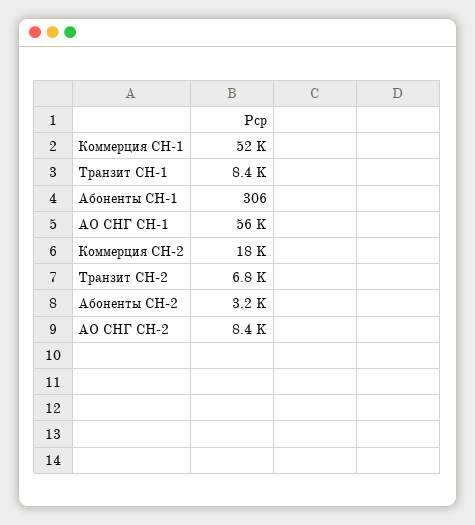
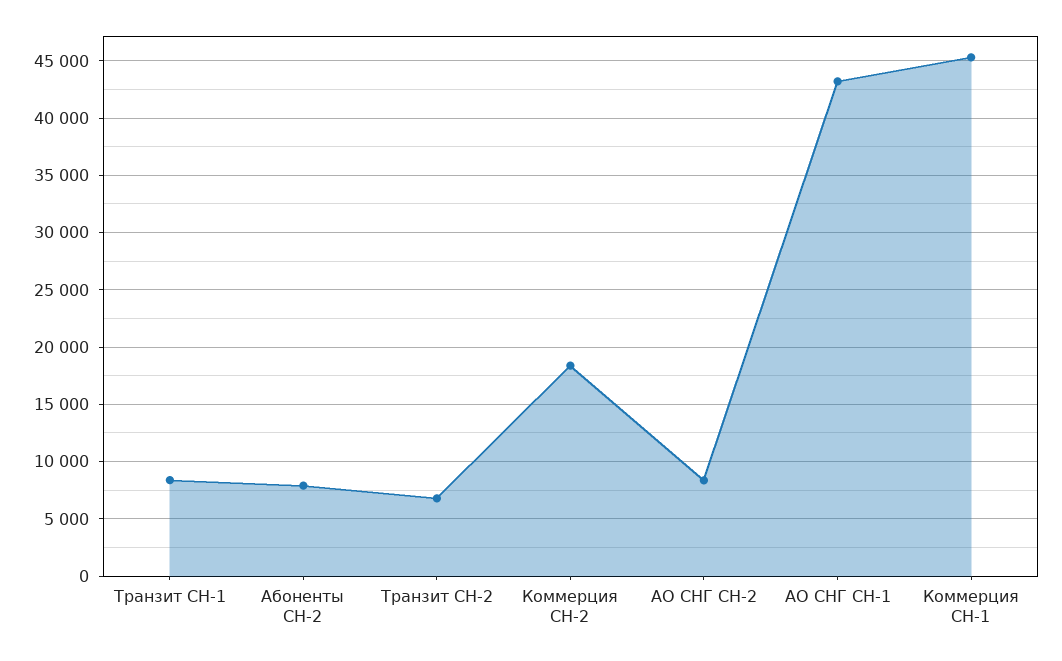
Коммерция СН-1: 52000 -> 45000
Абоненты СН-1: 306 -> none
АО СНГ СН-1: 56000 -> 43000
Абоненты СН-2: 3200 -> 8000

